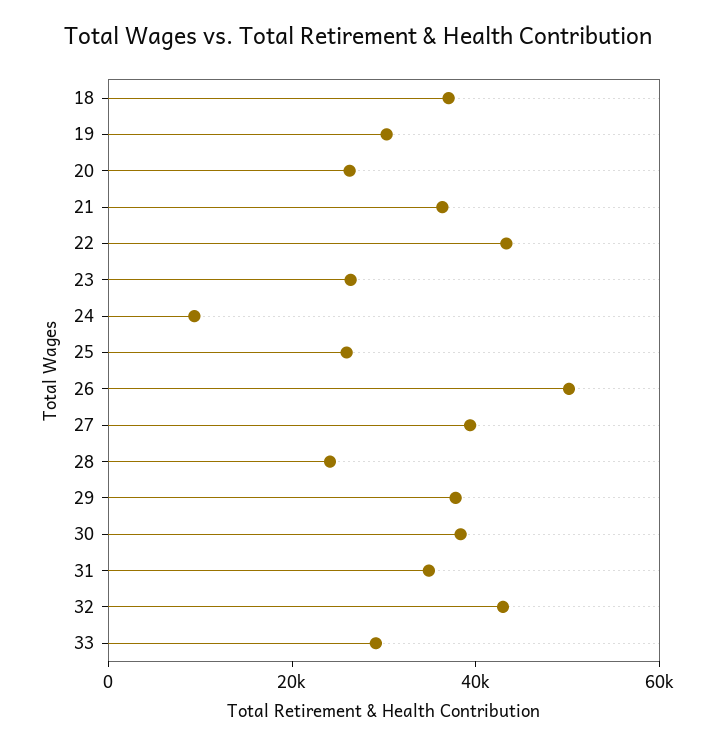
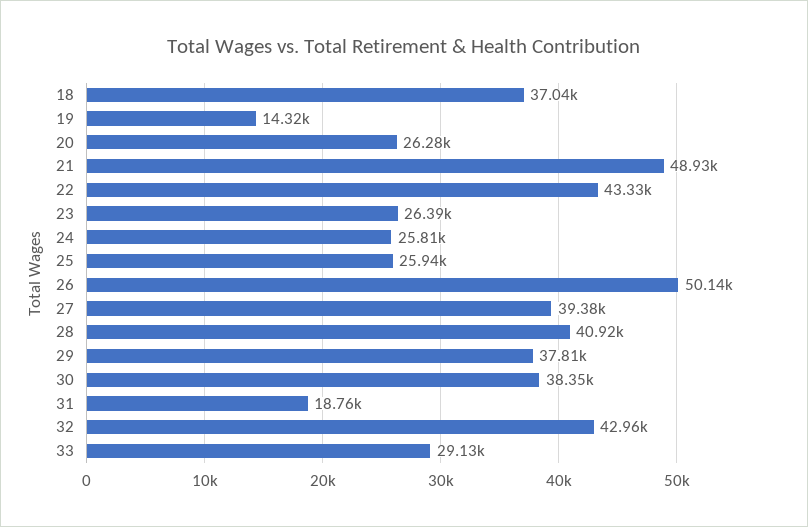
19: 30000 -> 14320
21: 35000 -> 48930
24: 10000 -> 25810
28: 25000 -> 40920
31: 35000 -> 18760

